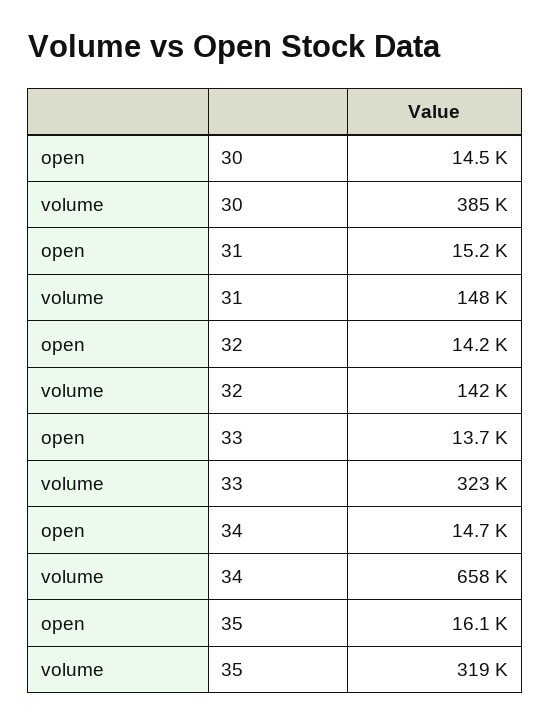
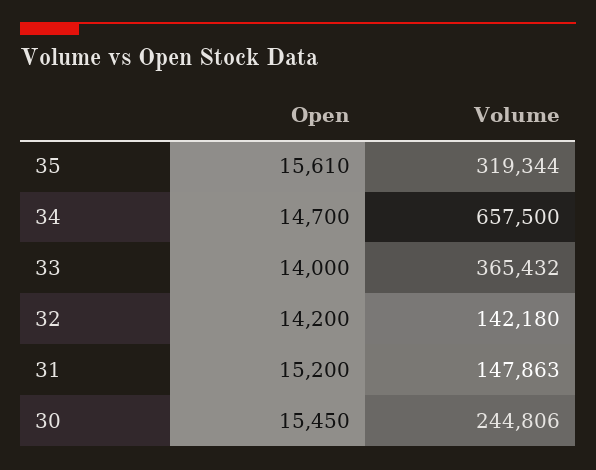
open, 30: 14500 -> 15450
volume, 30: 385000 -> 244806
open, 33: 13700 -> 14000
volume, 33: 323000 -> 365432
open, 35: 16100 -> 15610

